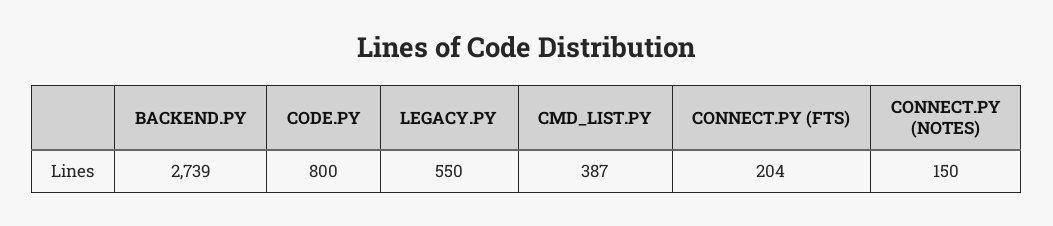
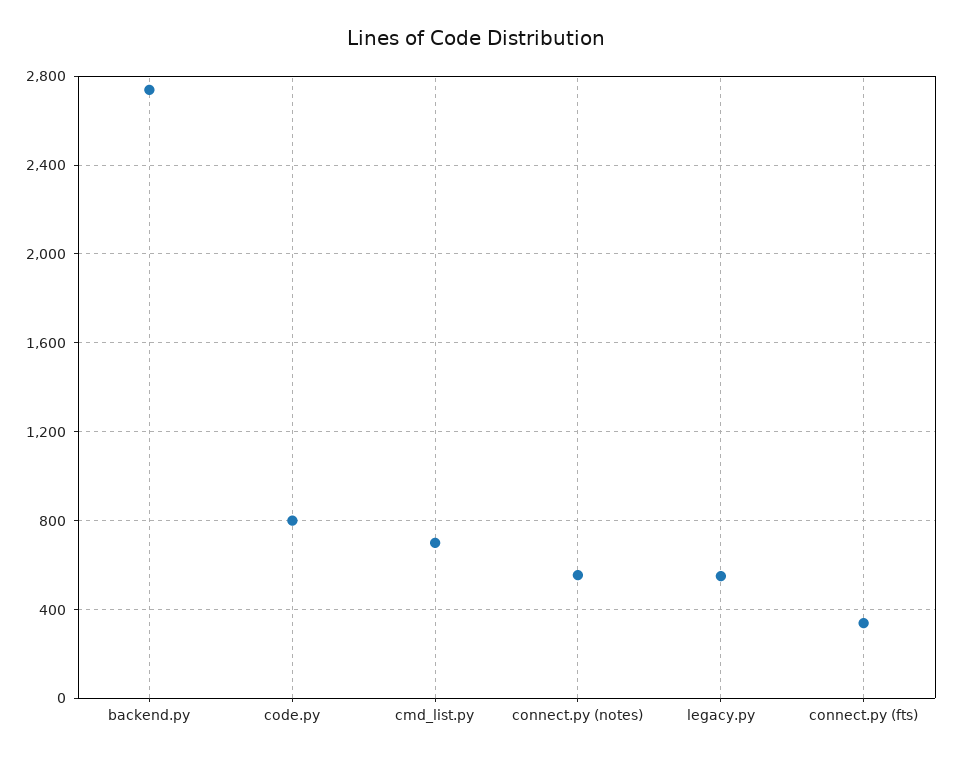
CMD_LIST.PY: 387 -> 700
CONNECT.PY (FTS): 204 -> 350
CONNECT.PY (NOTES): 150 -> 550

